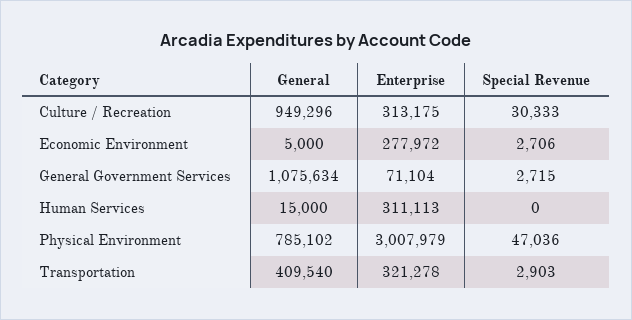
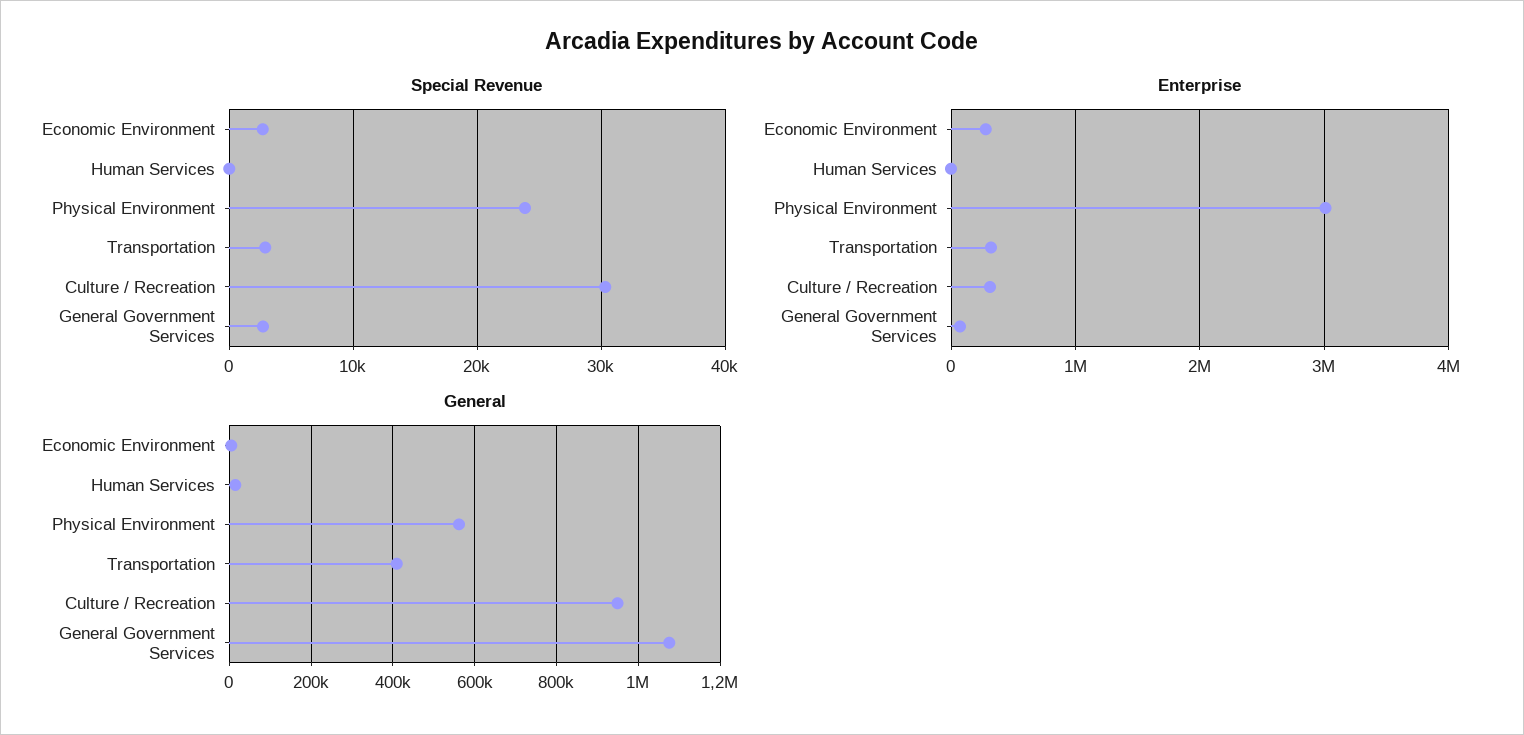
Enterprise, Human Services: 311113 -> 0
General, Physical Environment: 785102 -> 560000
Special Revenue, Physical Environment: 47036 -> 24000

